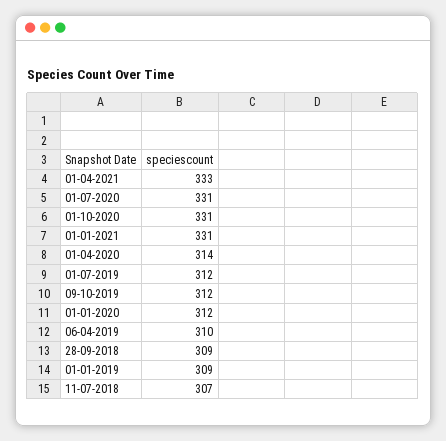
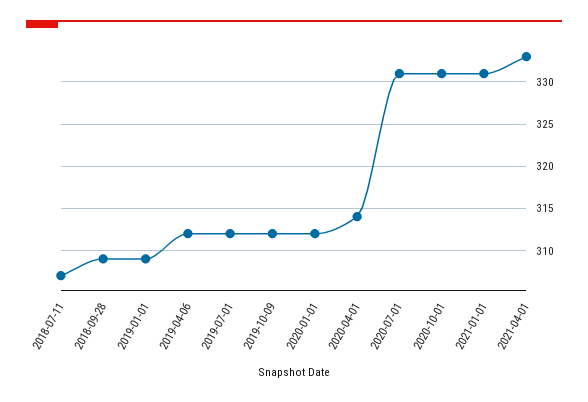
06-04-2019: 310 -> 312

